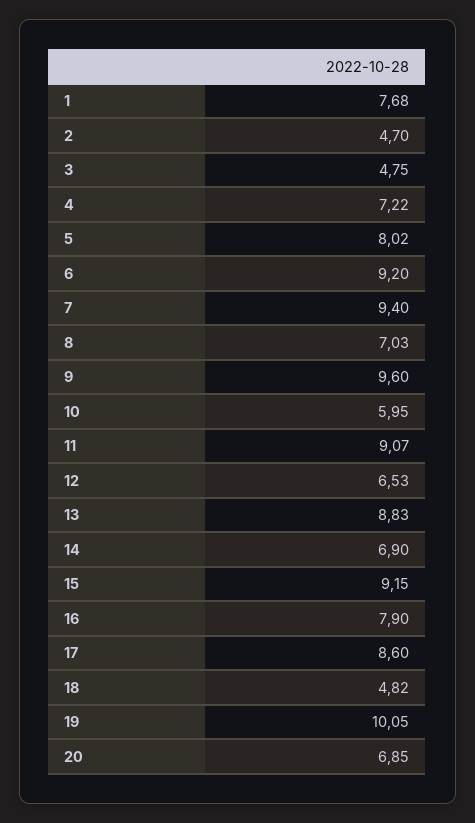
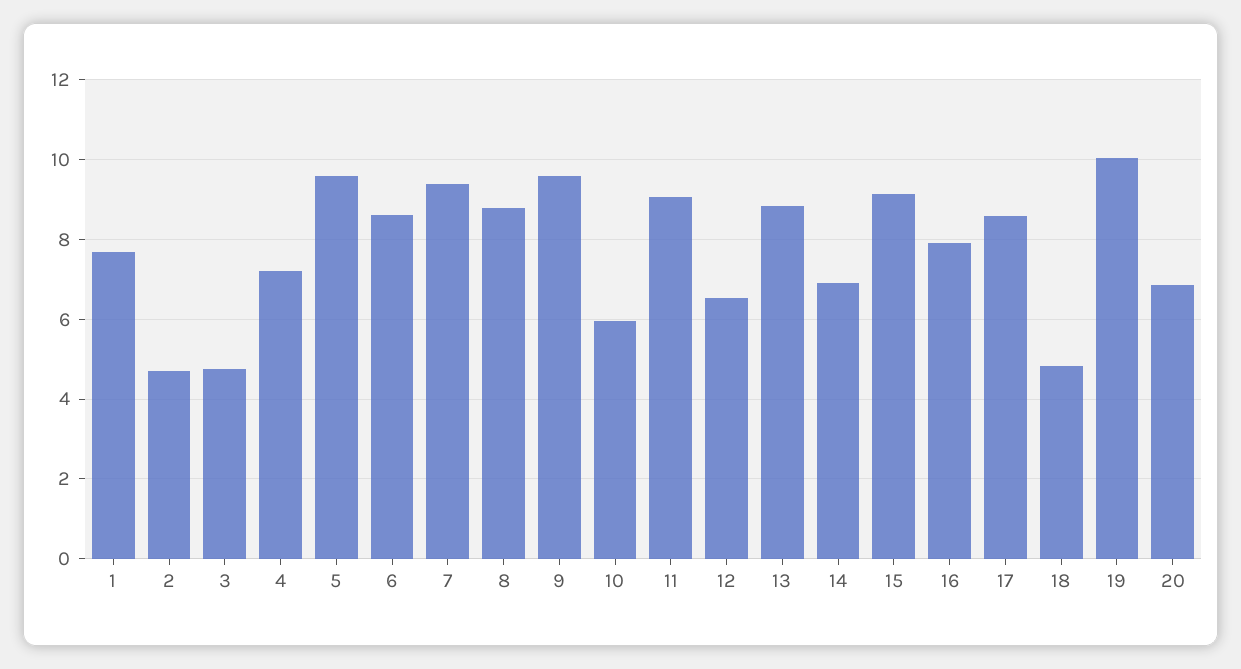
5: 8.02 -> 9.6
6: 9.2 -> 8.6
8: 7.03 -> 8.8

